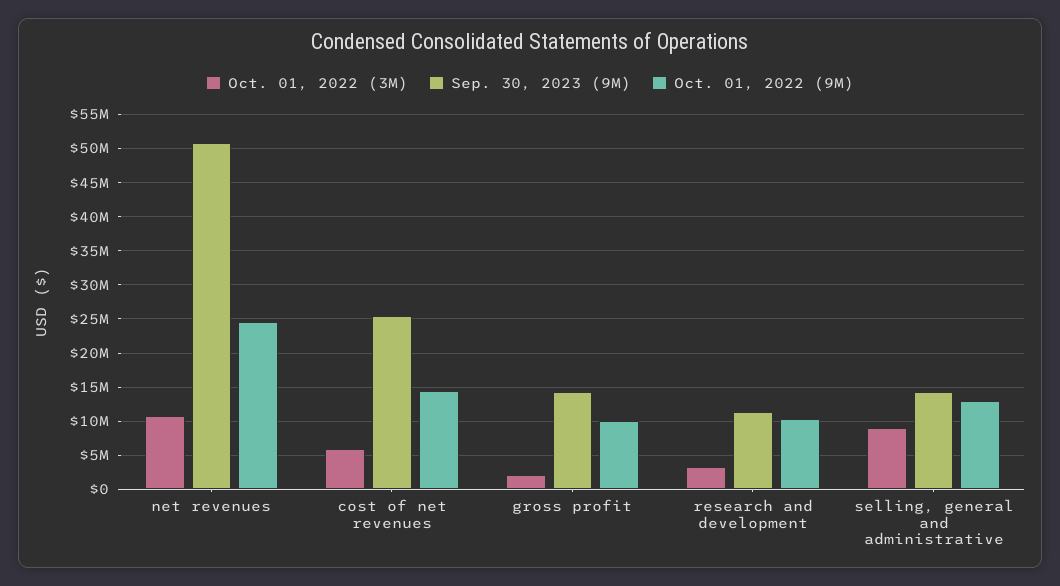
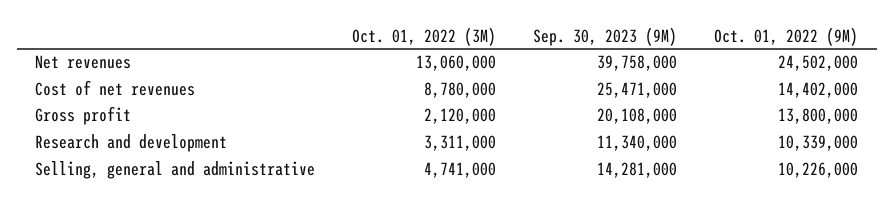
Oct. 01, 2022 (3M), net revenues: 11000000 -> 13060000
Sep. 30, 2023 (9M), net revenues: 51000000 -> 39758000
Oct. 01, 2022 (3M), cost of net revenues: 6000000 -> 8780000
Sep. 30, 2023 (9M), gross profit: 14000000 -> 20108000
Oct. 01, 2022 (9M), gross profit: 10000000 -> 13800000
Oct. 01, 2022 (3M), selling, general and administrative: 9000000 -> 4741000
Oct. 01, 2022 (9M), selling, general and administrative: 13000000 -> 10226000

